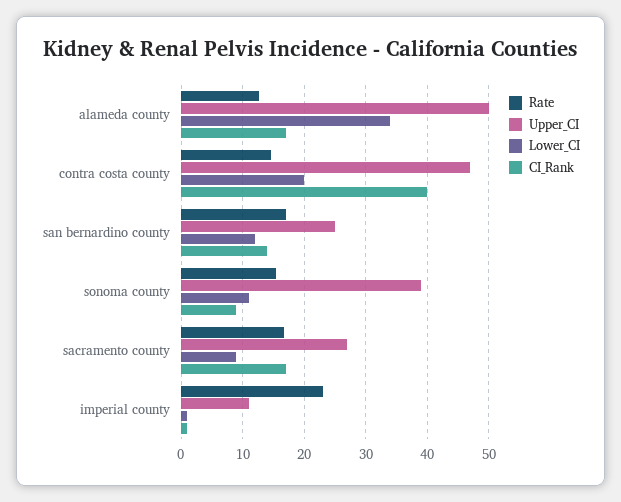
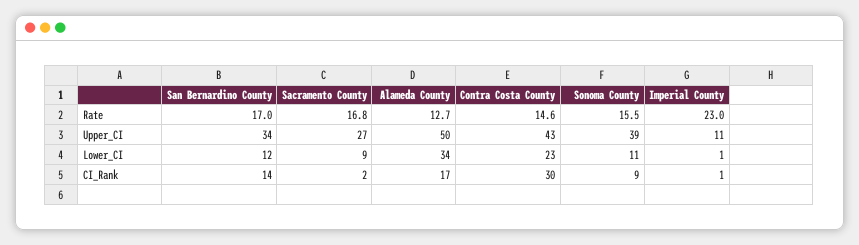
Upper_CI, contra costa county: 47 -> 43
Lower_CI, contra costa county: 20 -> 23
CI_Rank, contra costa county: 40 -> 30
Upper_CI, san bernardino county: 25 -> 34
CI_Rank, sacramento county: 17 -> 2

